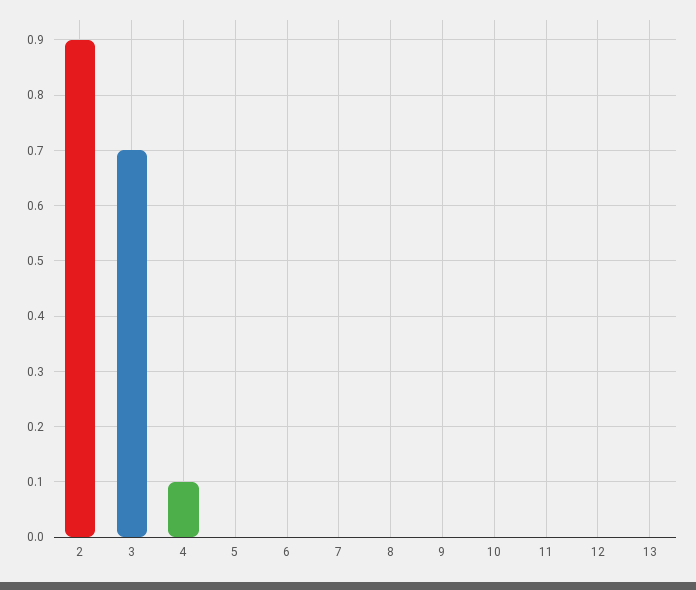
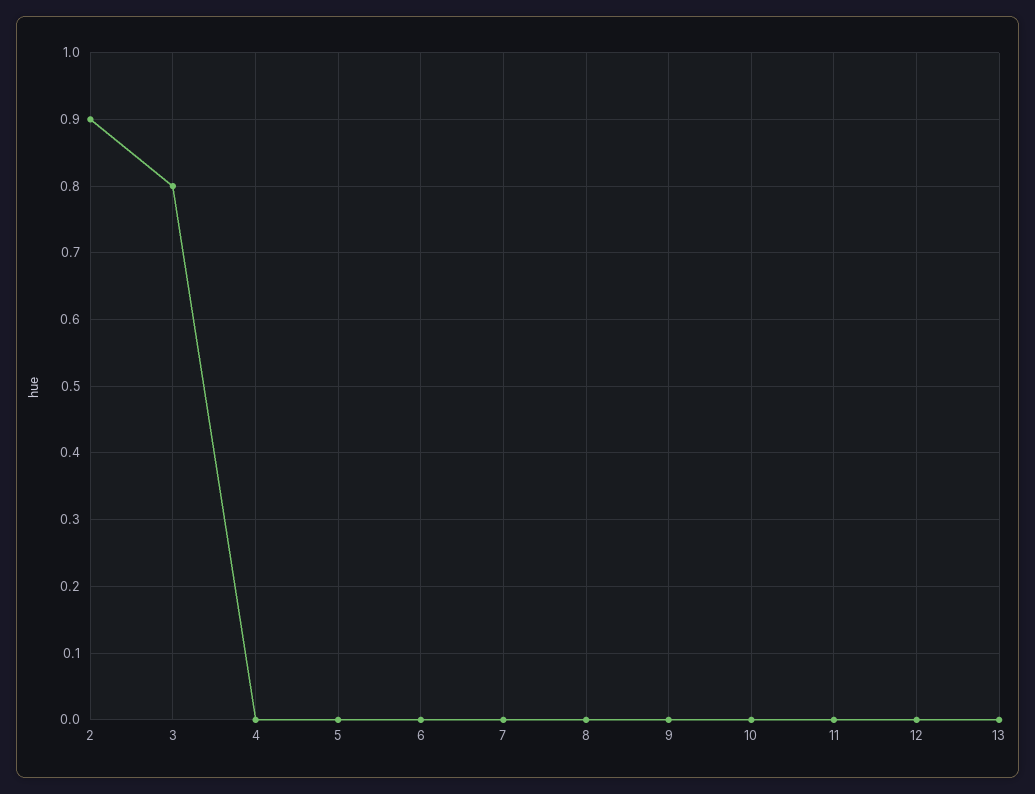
3: 0.7 -> 0.8
4: 0.1 -> 0

